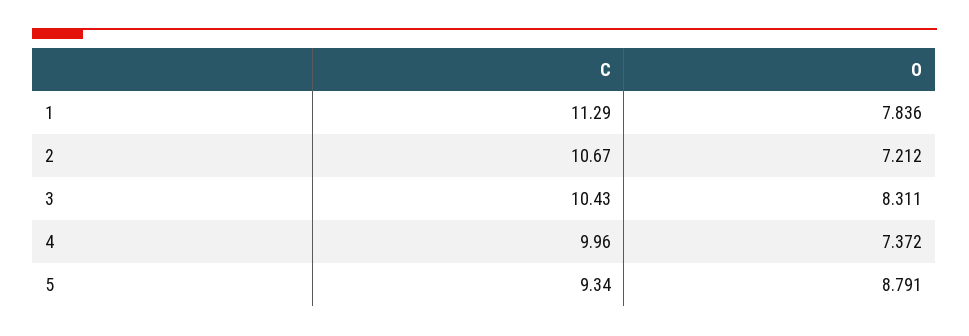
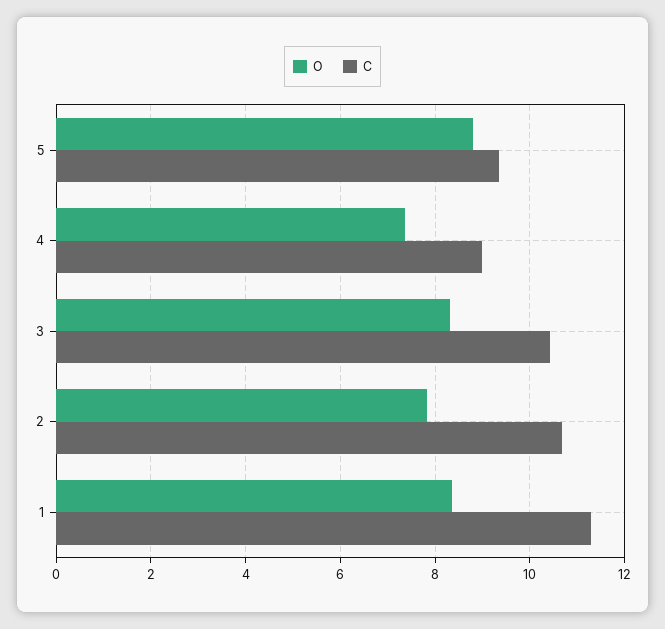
O, 1: 7.836 -> 8.4
O, 2: 7.212 -> 7.8
C, 4: 9.96 -> 9

